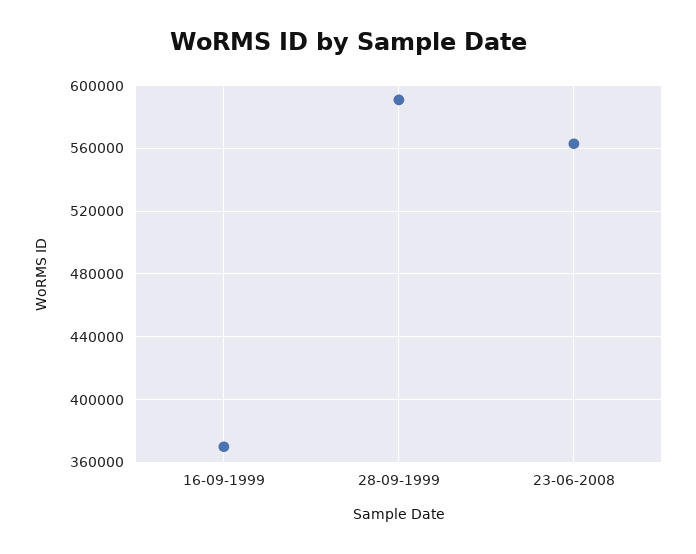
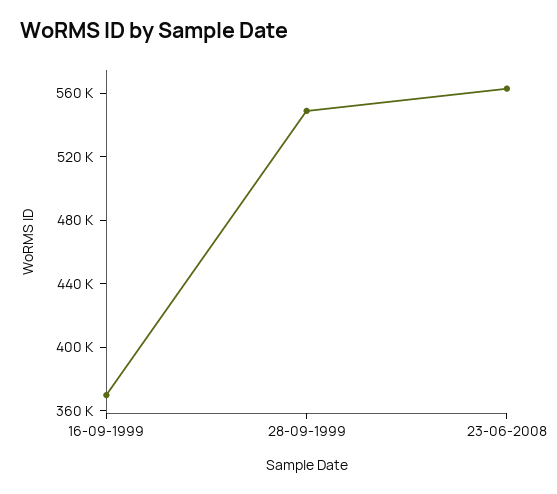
28-09-1999: 590000 -> 550000

